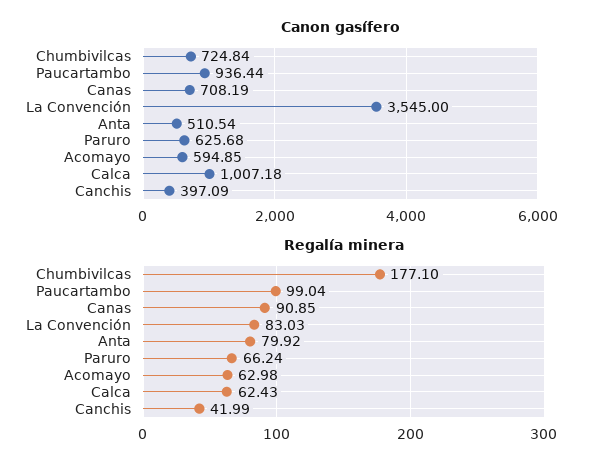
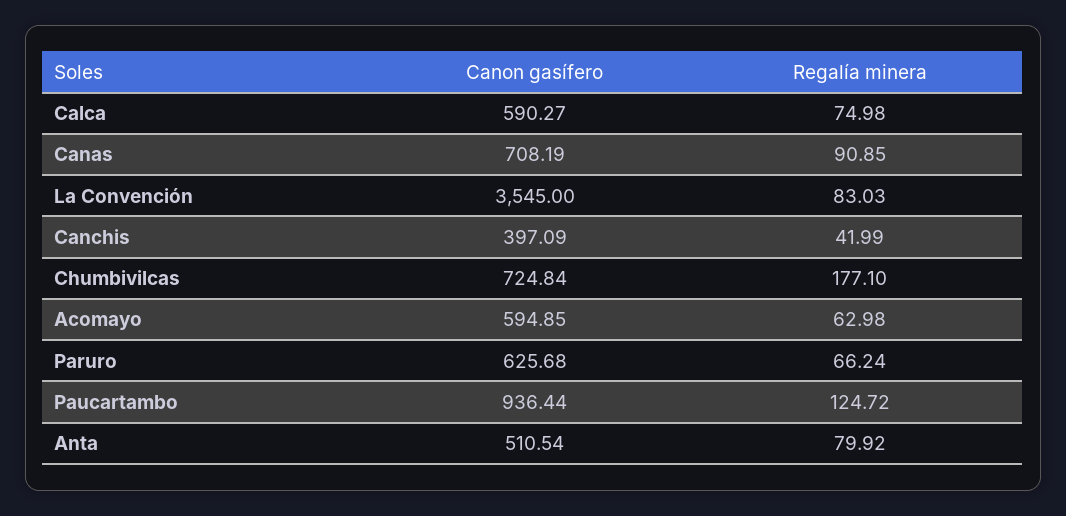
Canon gasífero, Calca: 1007.18 -> 590.27
Regalía minera, Paucartambo: 99.04 -> 124.72
Regalía minera, Calca: 62.43 -> 74.98

